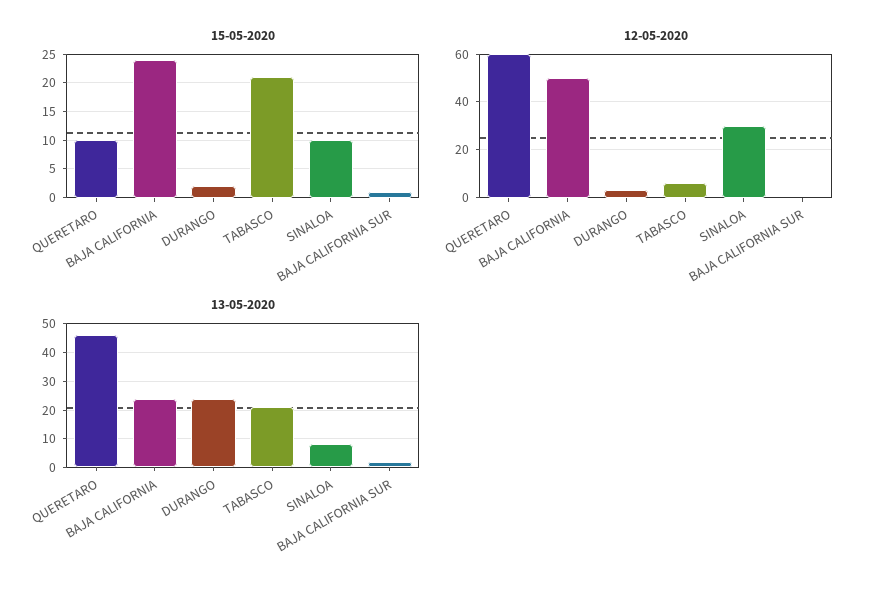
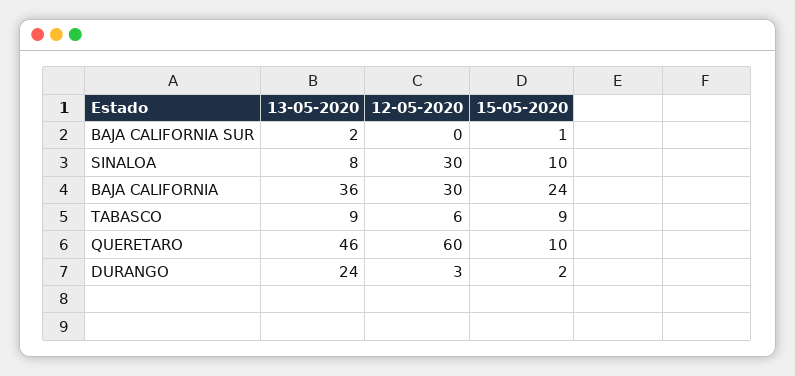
15-05-2020, TABASCO: 20 -> 9
12-05-2020, BAJA CALIFORNIA: 50 -> 30
13-05-2020, BAJA CALIFORNIA: 25 -> 36
13-05-2020, TABASCO: 20 -> 9

